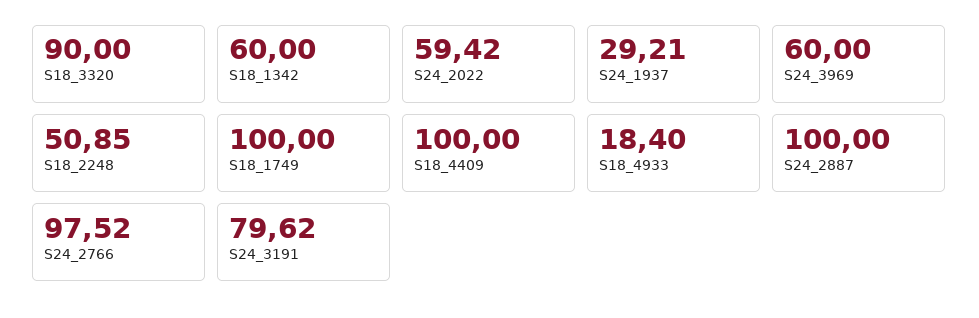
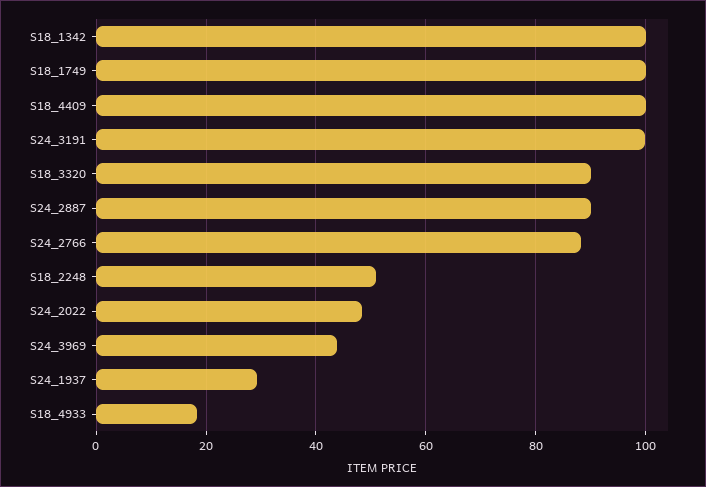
S18_1342: 60 -> 100
S24_2022: 59.42 -> 48
S24_3969: 60 -> 44
S24_2887: 100 -> 90
S24_2766: 97.52 -> 88
S24_3191: 79.62 -> 100

